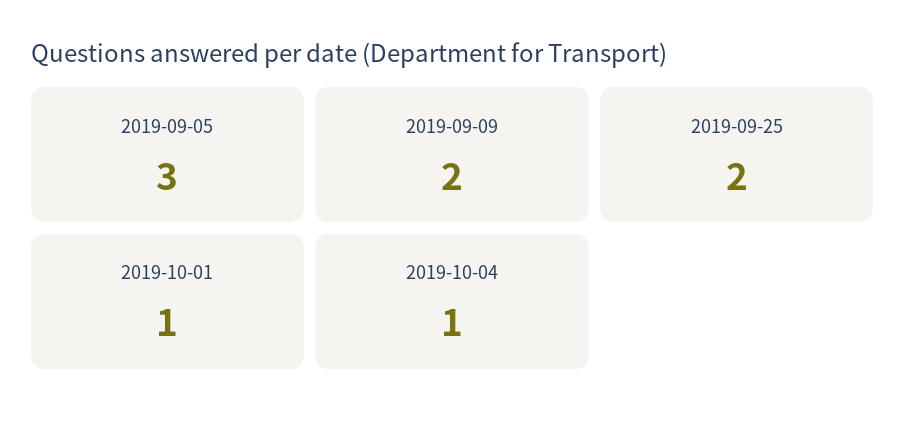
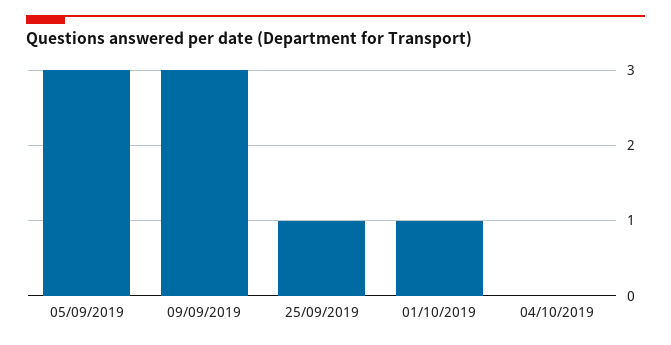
2019-09-09: 2 -> 3
2019-09-25: 2 -> 1
2019-10-04: 1 -> 0

